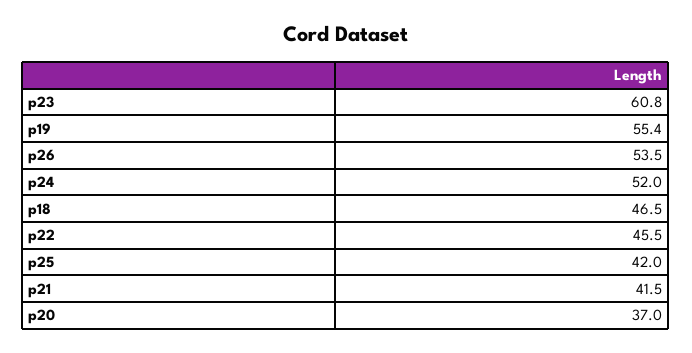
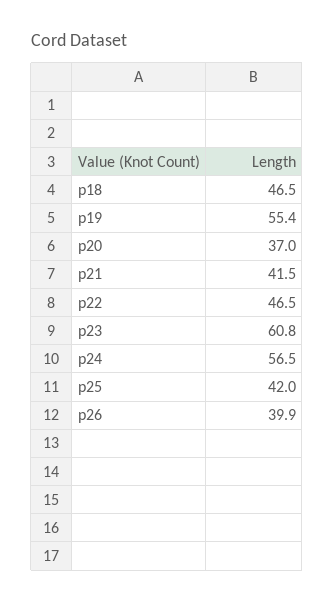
p26: 53.5 -> 39.9
p24: 52 -> 56.5
p22: 45.5 -> 46.5

